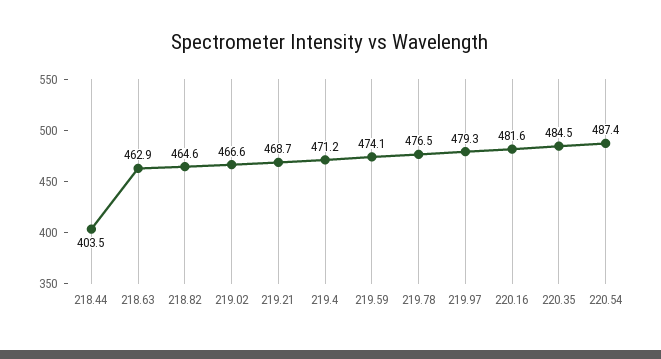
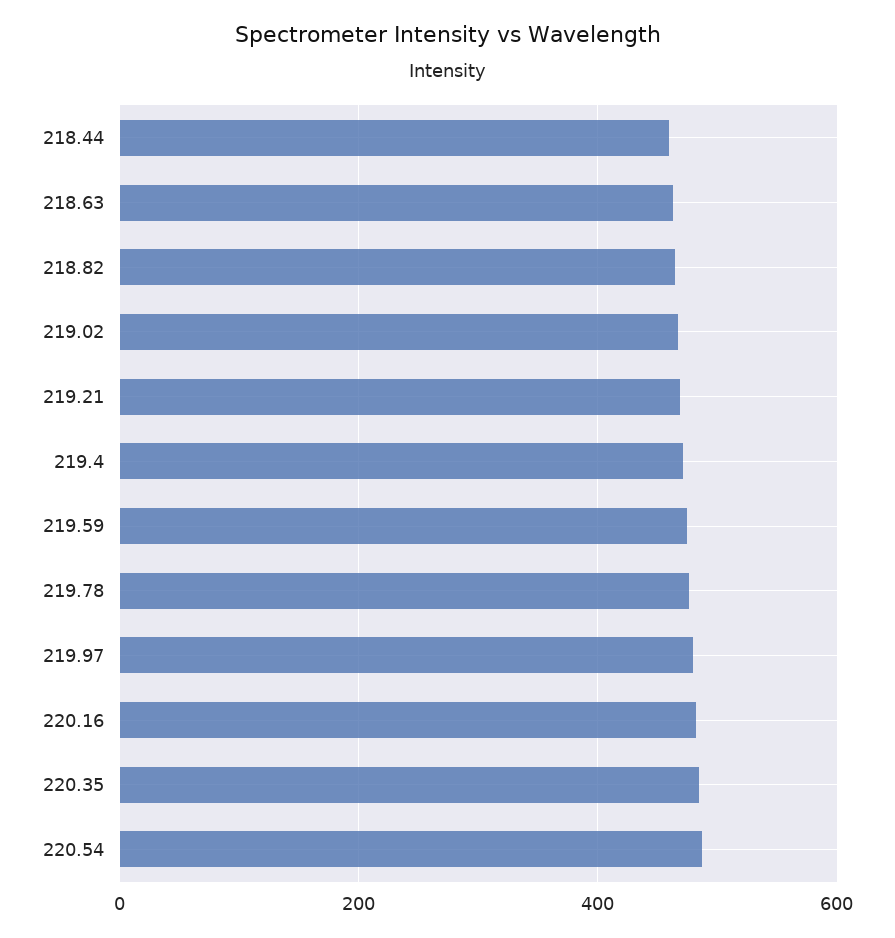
218.44: 403.5 -> 460

